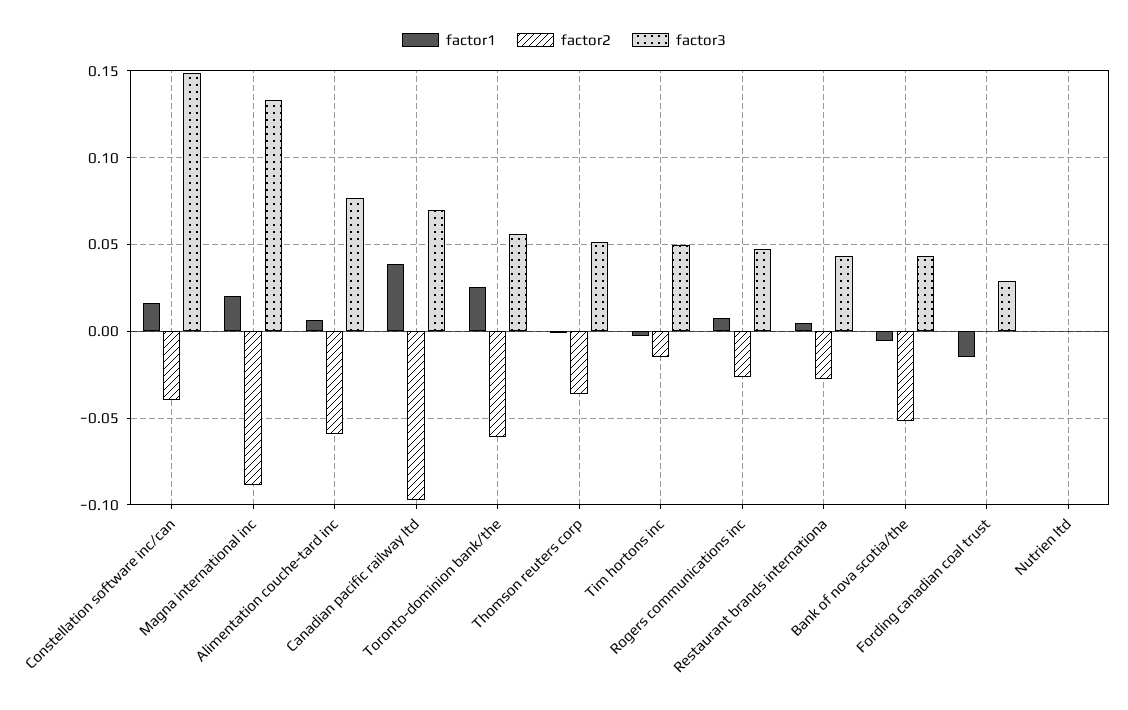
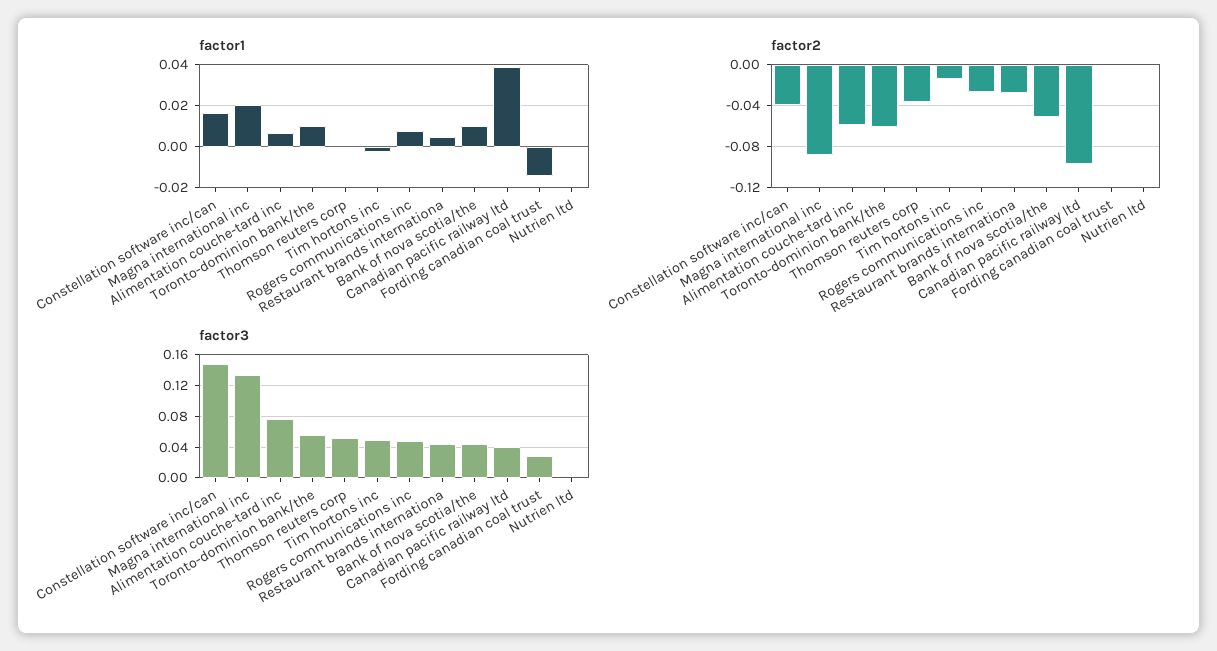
factor3, Canadian pacific railway ltd: 0.07 -> 0.04
factor1, Toronto-dominion bank/the: 0.025 -> 0.01
factor1, Bank of nova scotia/the: -0.005 -> 0.01

